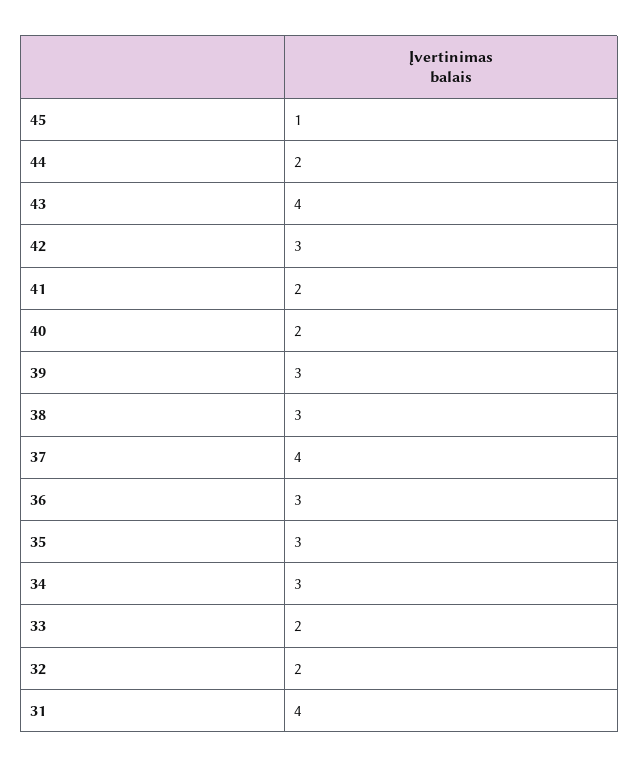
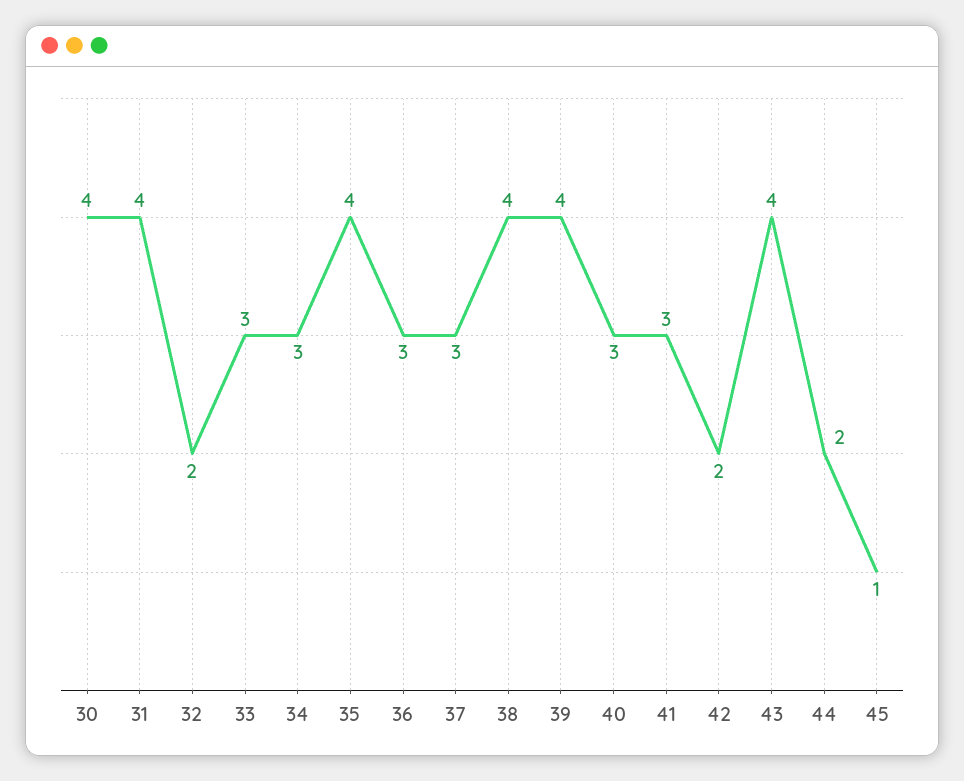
42: 3 -> 2
41: 2 -> 3
40: 2 -> 3
39: 3 -> 4
38: 3 -> 4
37: 4 -> 3
35: 3 -> 4
33: 2 -> 3
30: none -> 4

